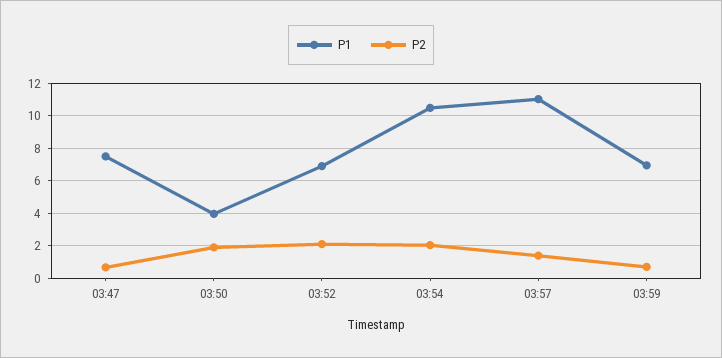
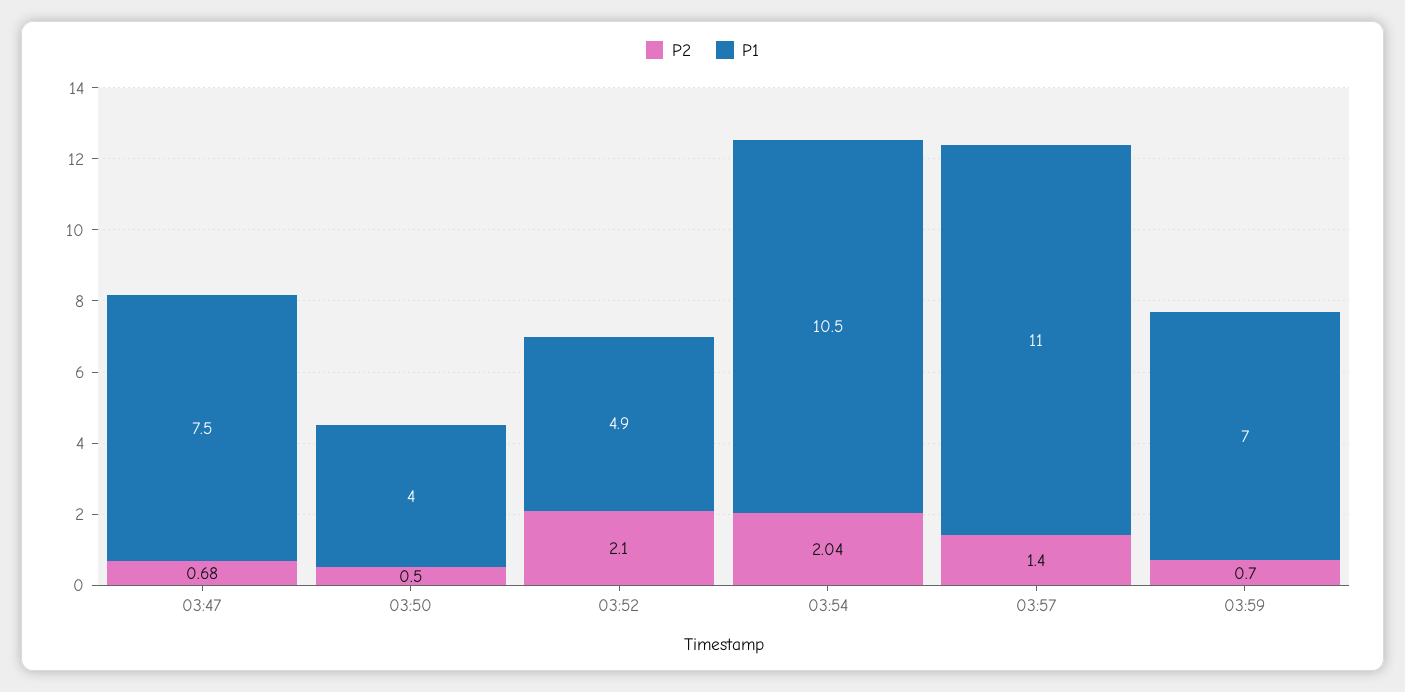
P2, 03:50: 2 -> 0.5
P1, 03:52: 7 -> 4.9

